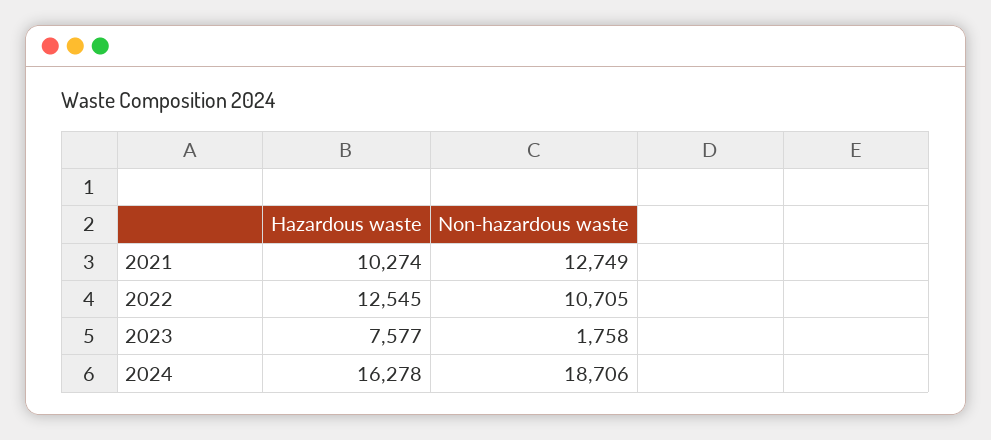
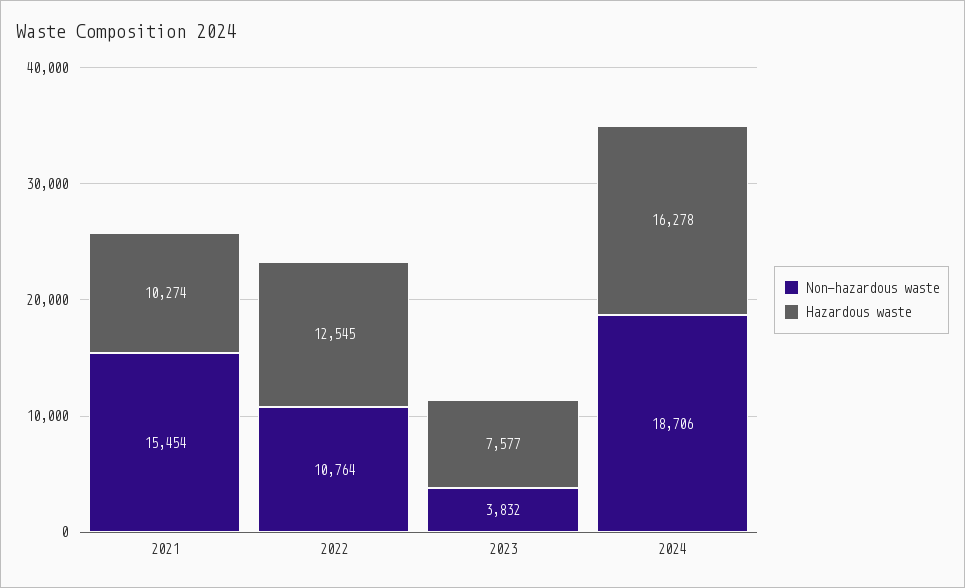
Non-hazardous waste, 2021: 12749 -> 15454
Non-hazardous waste, 2022: 10705 -> 10764
Non-hazardous waste, 2023: 1758 -> 3832

